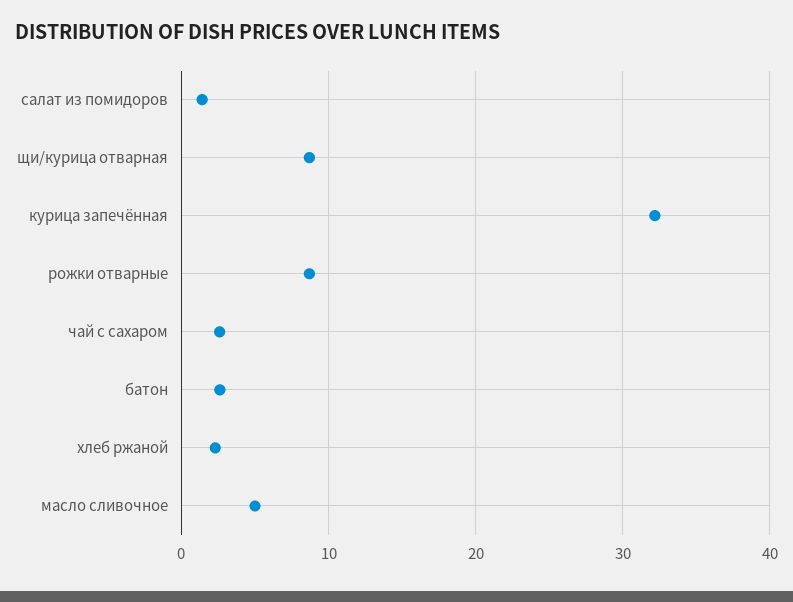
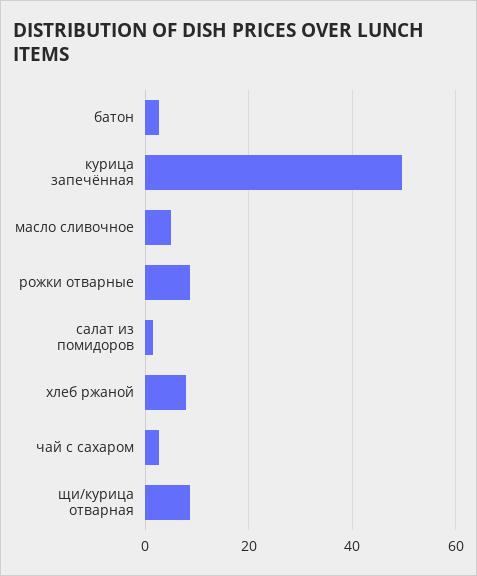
курица запечённая: 32 -> 50
хлеб ржаной: 2 -> 8

